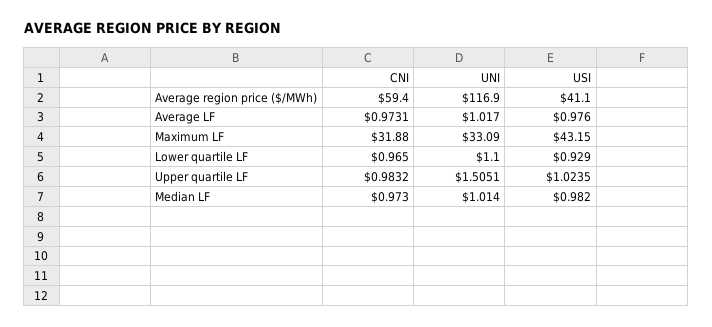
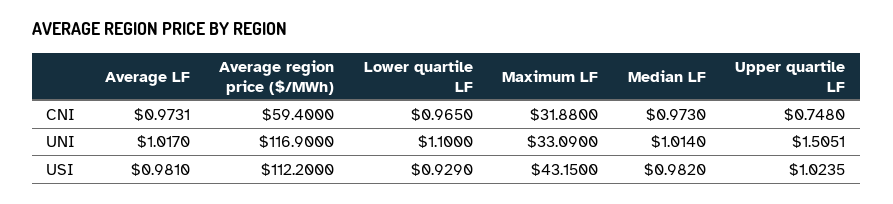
USI, Average region price ($/MWh): 41.1 -> 112.2
USI, Average LF: 0.976 -> 0.981
CNI, Upper quartile LF: 0.9832 -> 0.748

